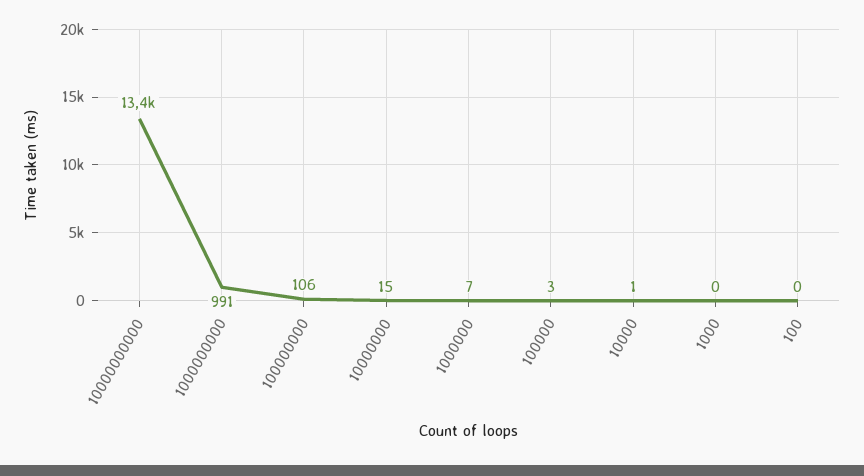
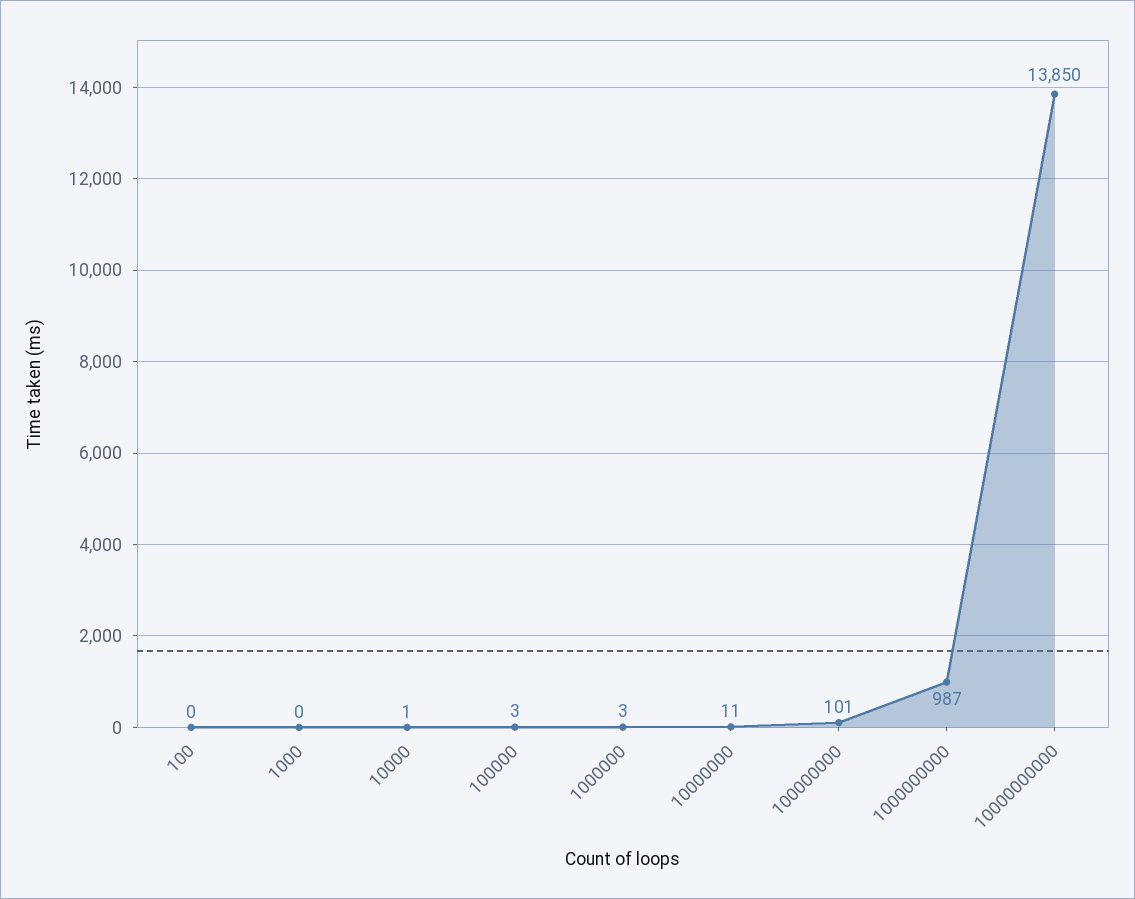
10000000000: 13400 -> 13850
1000000000: 991 -> 987
100000000: 106 -> 101
10000000: 15 -> 11
1000000: 7 -> 3

